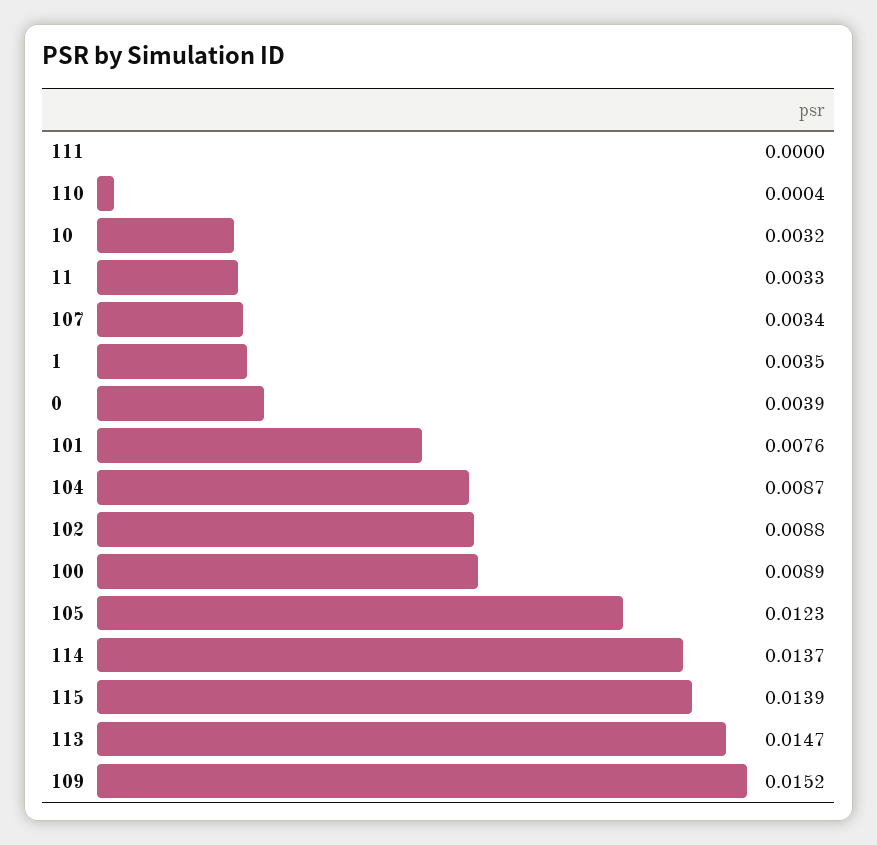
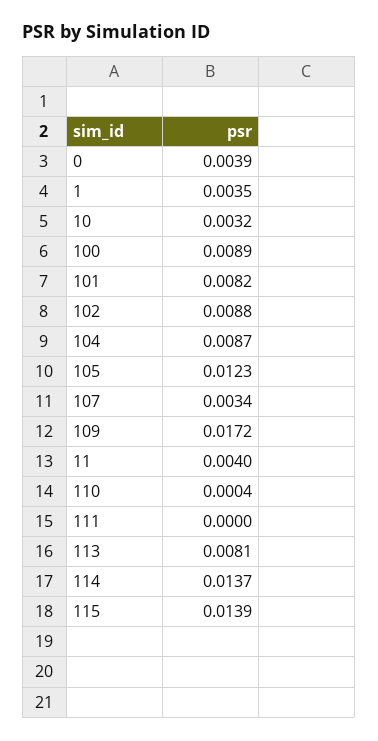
11: 0.0033 -> 0.004
101: 0.0076 -> 0.0082
113: 0.0147 -> 0.0081
109: 0.0152 -> 0.0172

